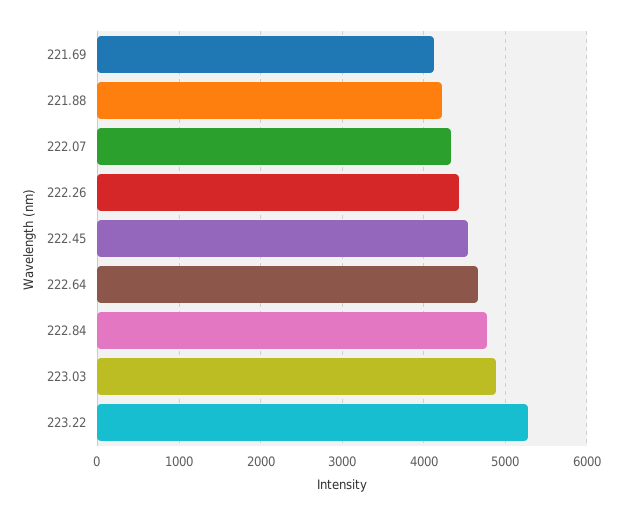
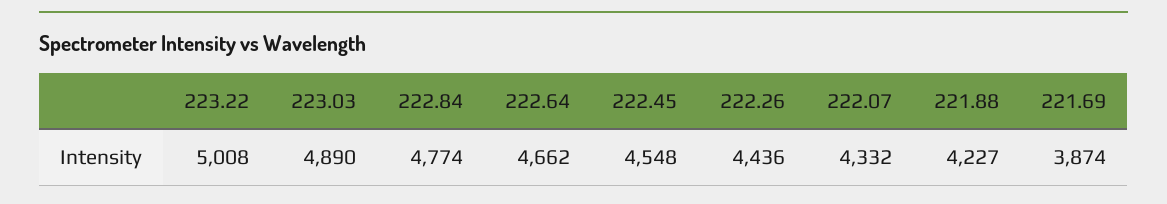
221.69: 4100 -> 3874
223.22: 5300 -> 5008

